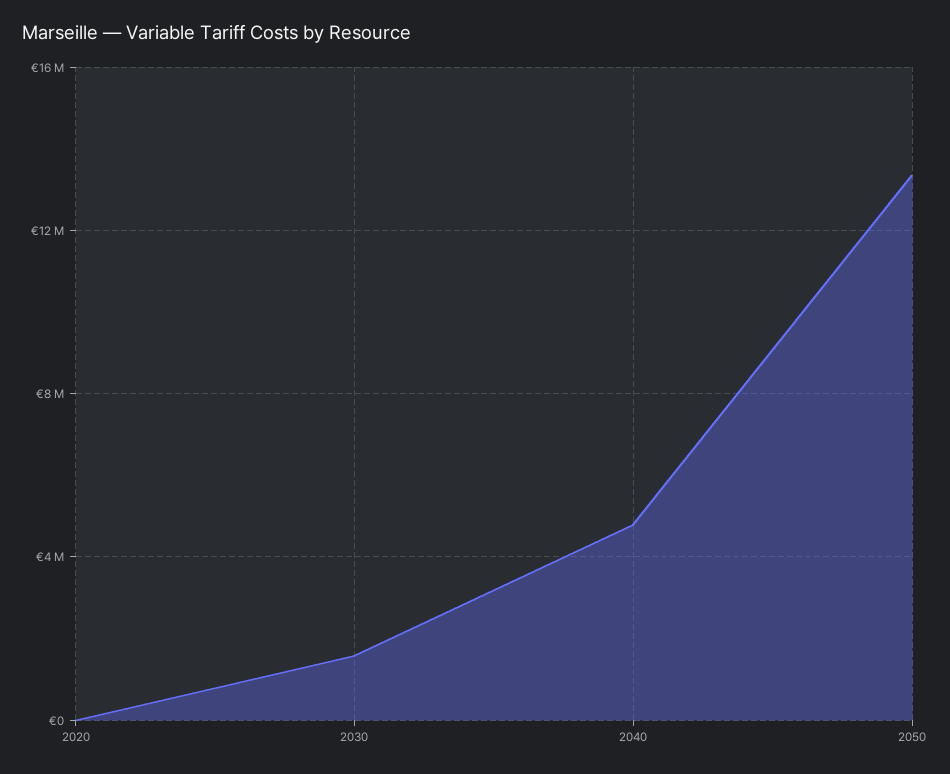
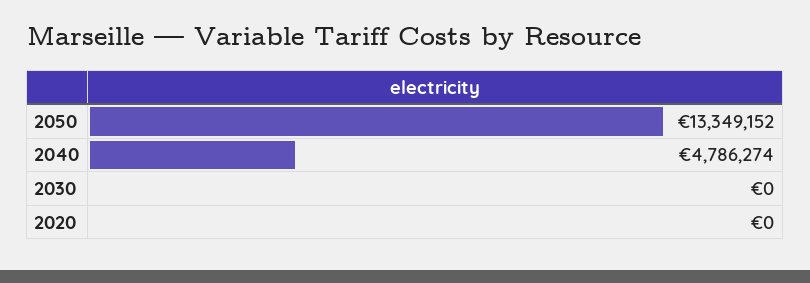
2030: 1500000 -> 0

